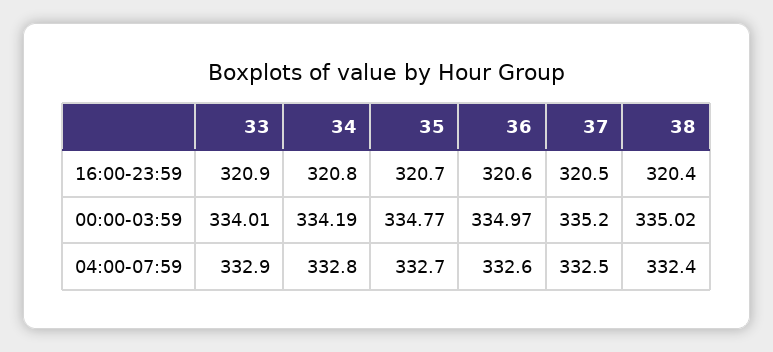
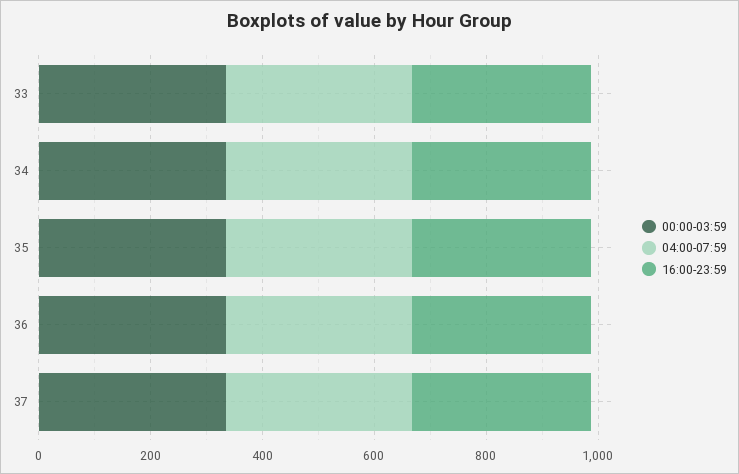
16:00-23:59, 38: 320.4 -> none
00:00-03:59, 38: 335.02 -> none
04:00-07:59, 38: 332.4 -> none

